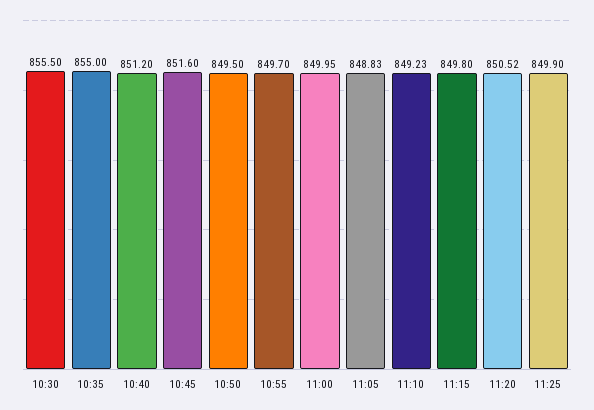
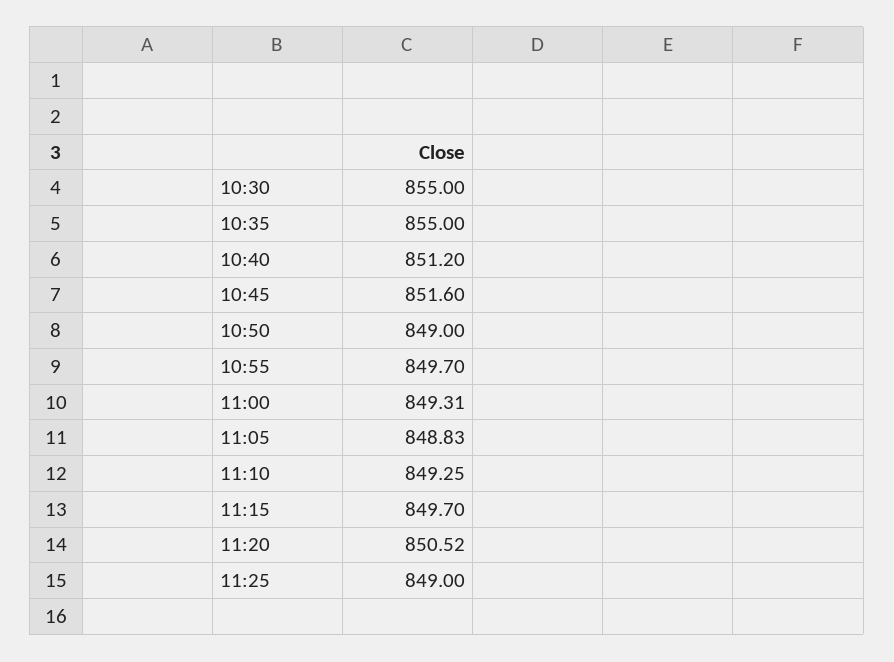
10:30: 855.5 -> 855
10:50: 849.5 -> 849
11:00: 849.95 -> 849.31
11:10: 849.23 -> 849.25
11:15: 849.8 -> 849.7
11:25: 849.9 -> 849

